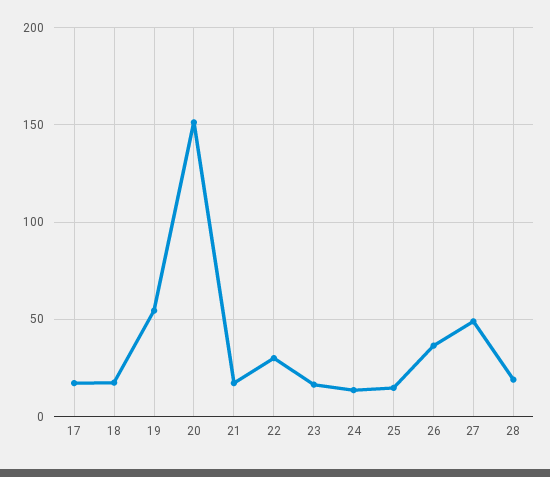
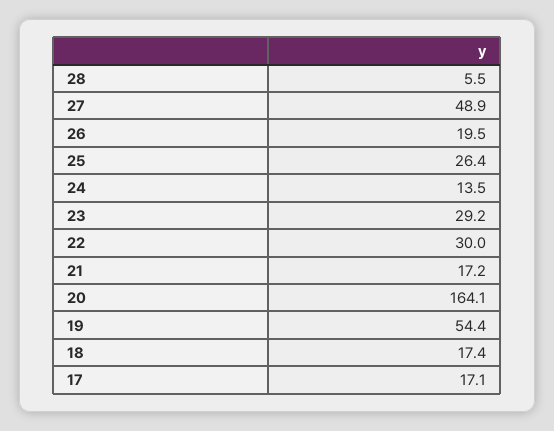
20: 150 -> 164.1
23: 15 -> 29.2
25: 15 -> 26.4
26: 35 -> 19.5
28: 20 -> 5.5

